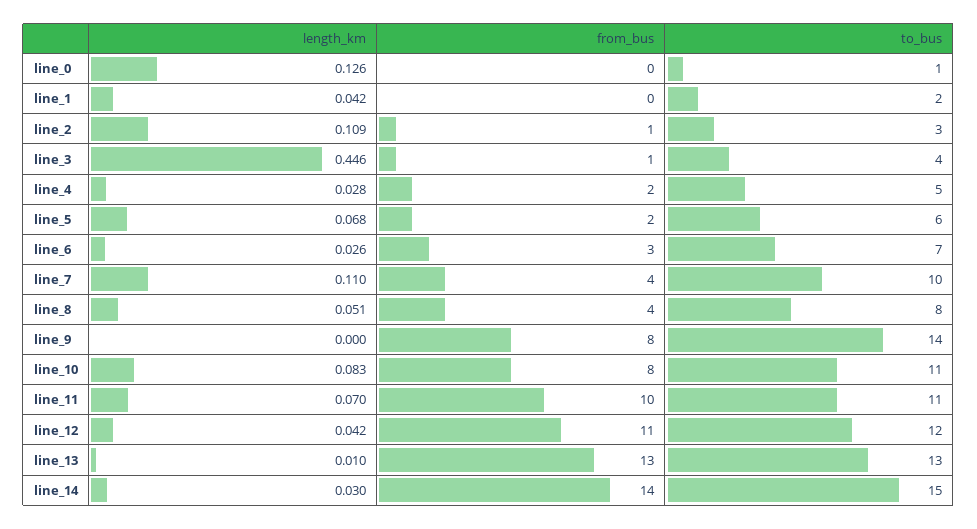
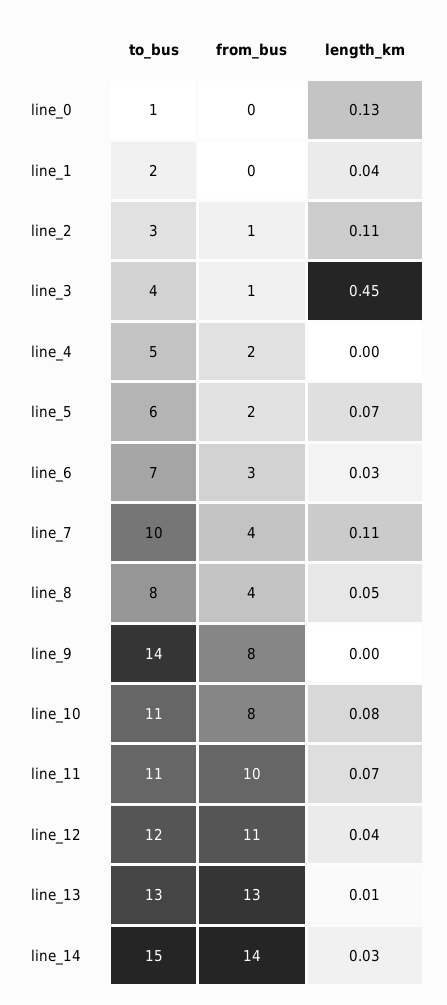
length_km, line_4: 0.028 -> 0

